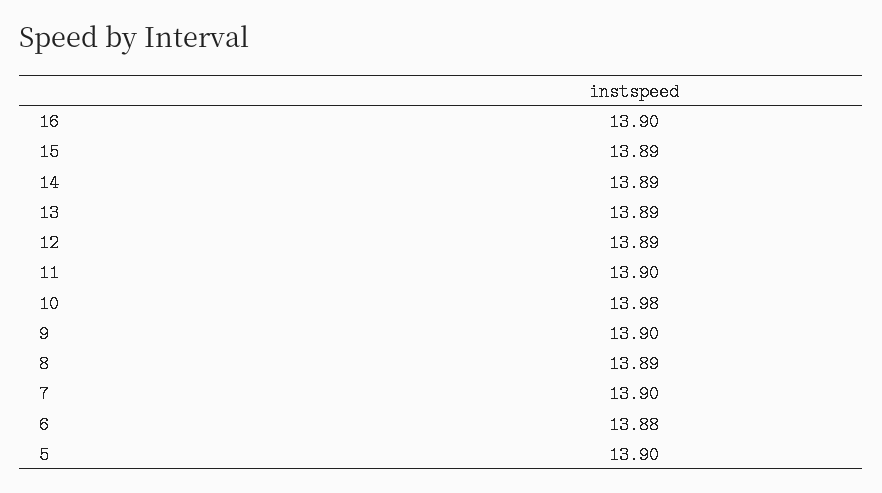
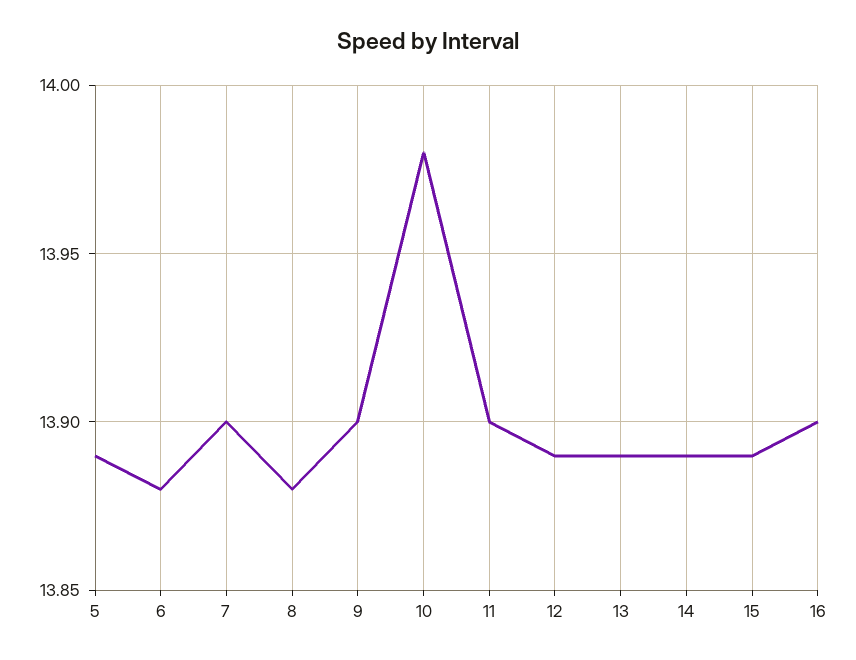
8: 13.89 -> 13.88
5: 13.9 -> 13.89

